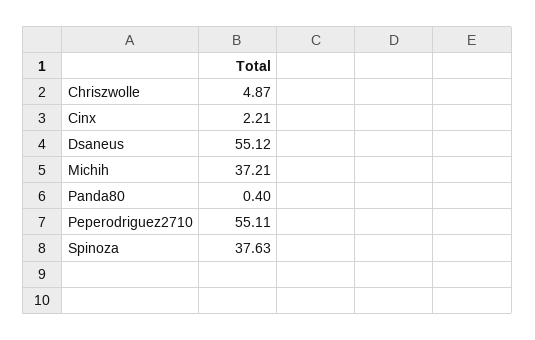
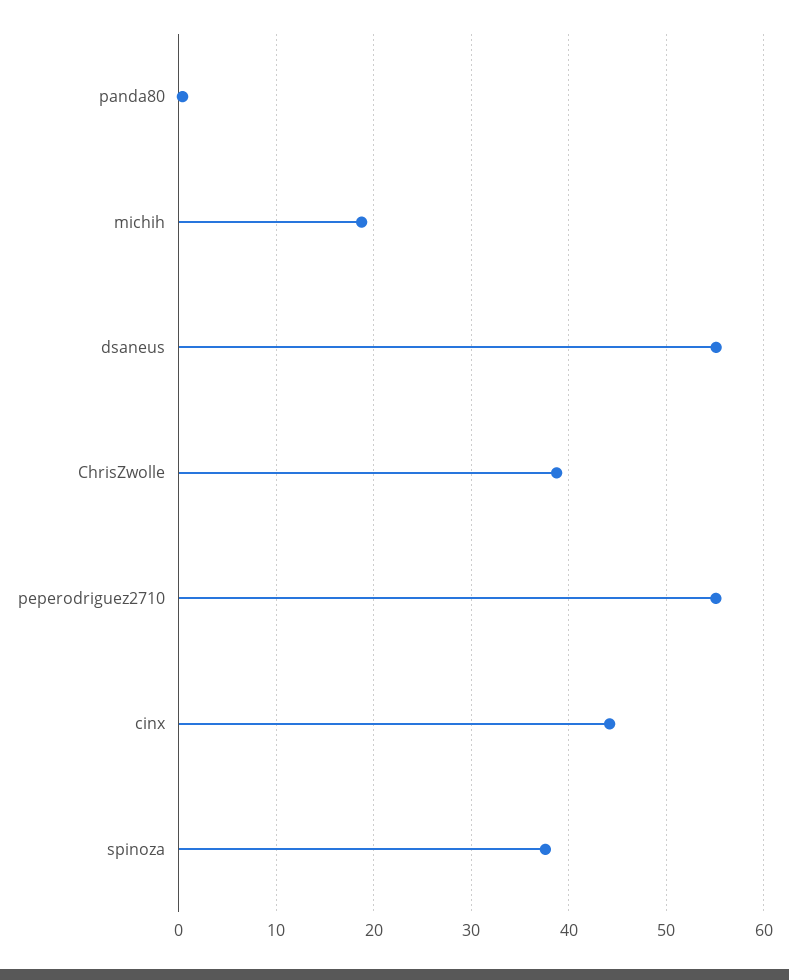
Chriszwolle: 4.87 -> 39
Cinx: 2.21 -> 44
Michih: 37.21 -> 19

